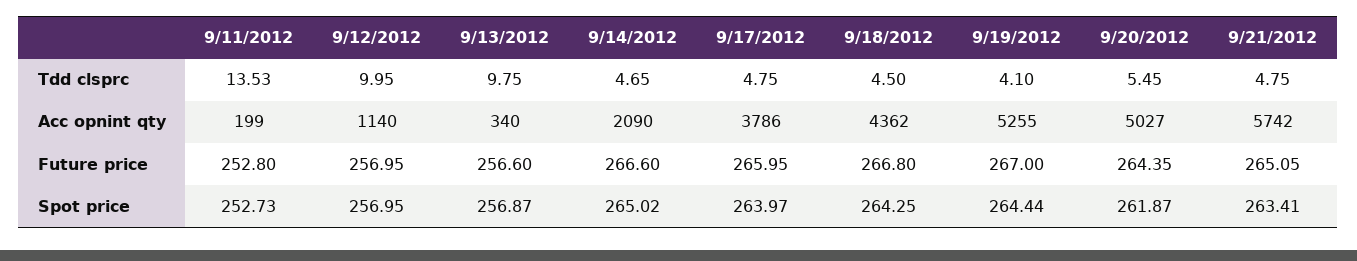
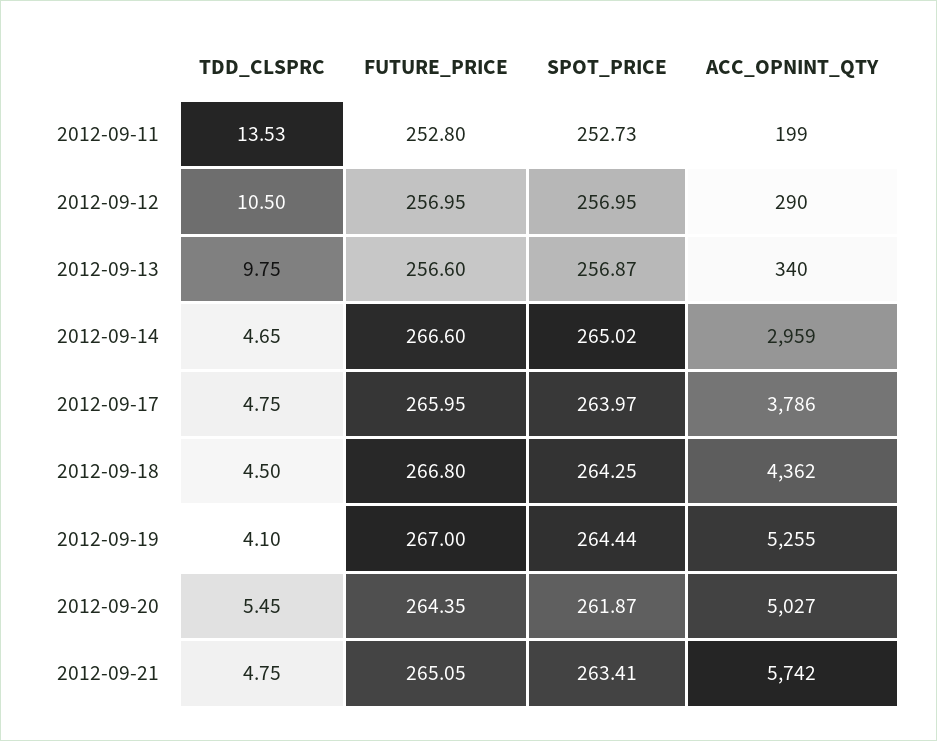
9/12/2012, Tdd clsprc: 9.95 -> 10.5
9/12/2012, Acc opnint qty: 1140 -> 290
9/14/2012, Acc opnint qty: 2090 -> 2959

